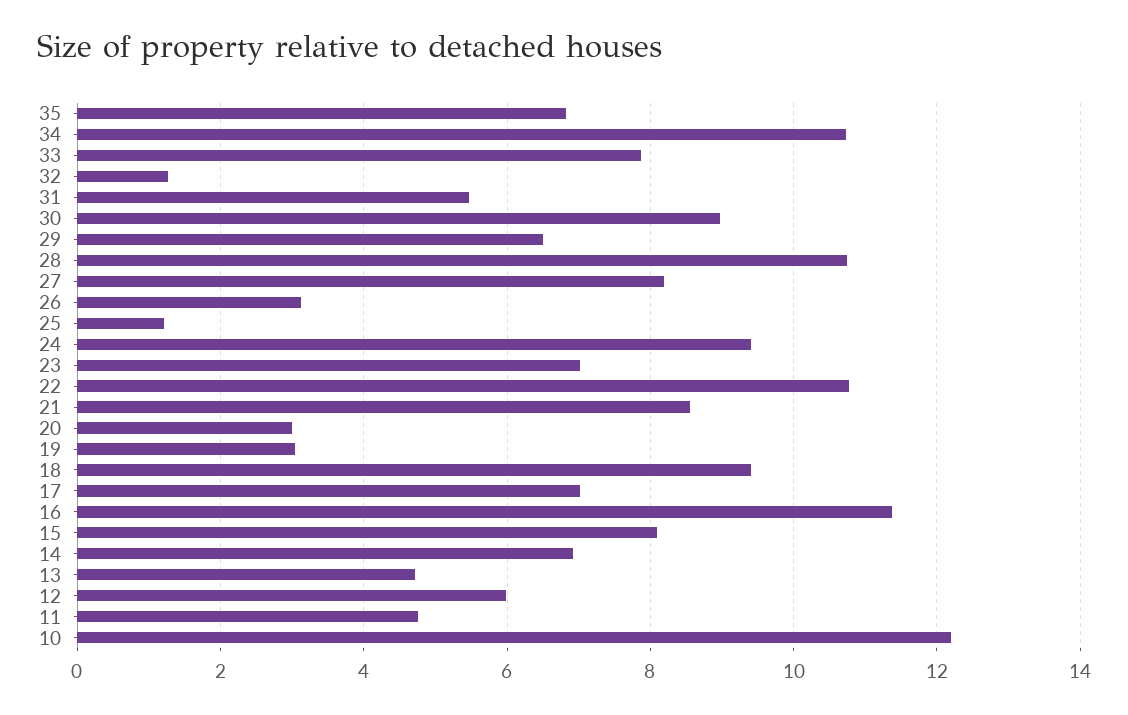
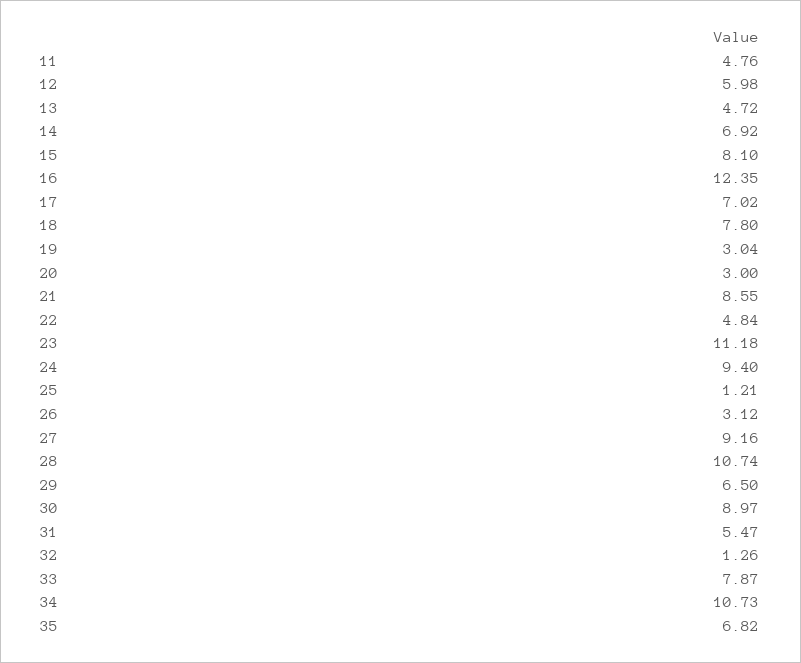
27: 8.2 -> 9.16
23: 7 -> 11.18
22: 10.8 -> 4.84
18: 9.4 -> 7.8
16: 11.4 -> 12.35
10: 12.2 -> none

